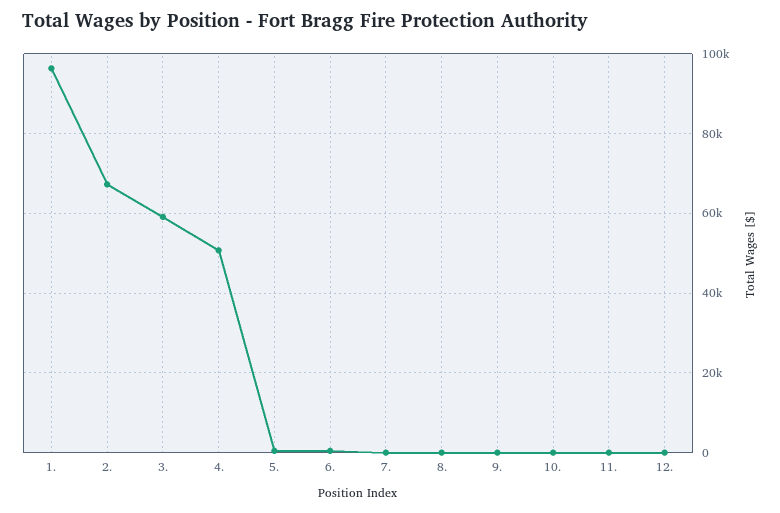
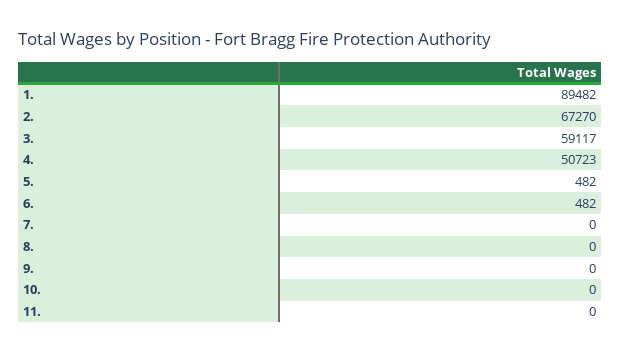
1.: 96000 -> 89482
12.: 0 -> none

